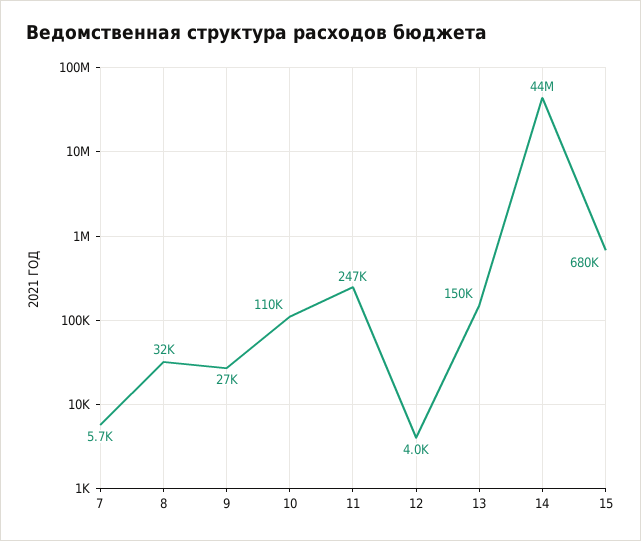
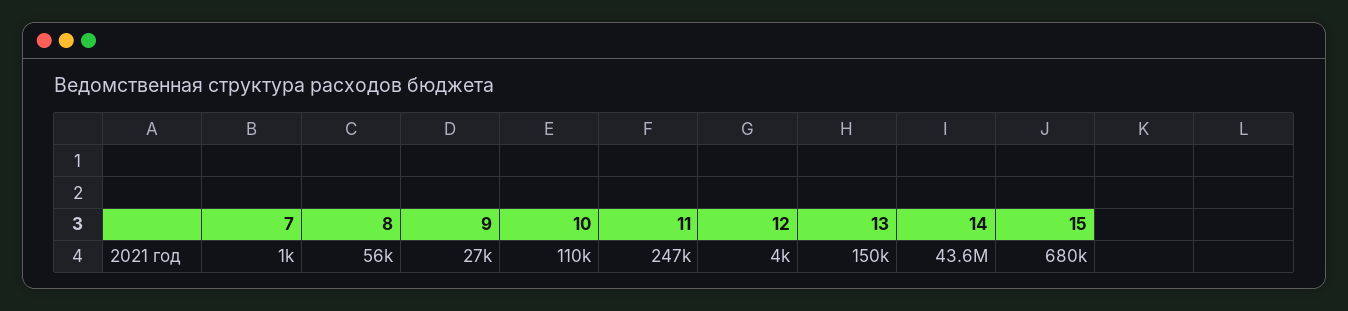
7: 5700 -> 1000
8: 32000 -> 56000

